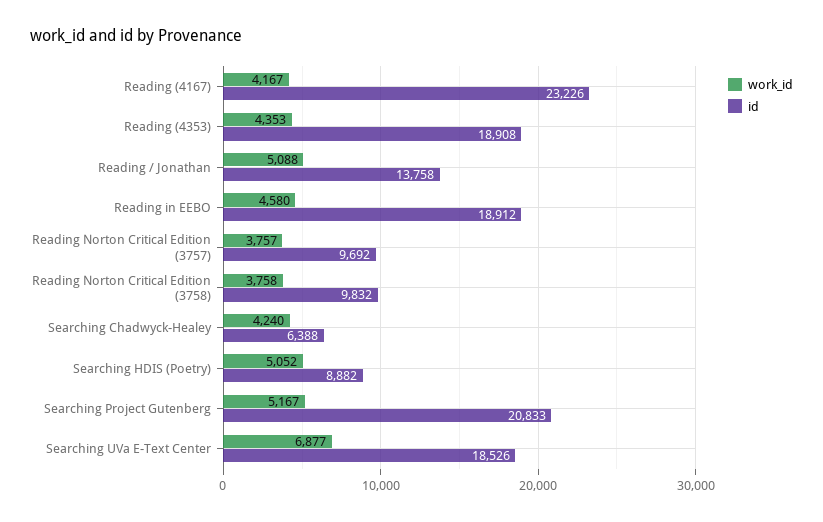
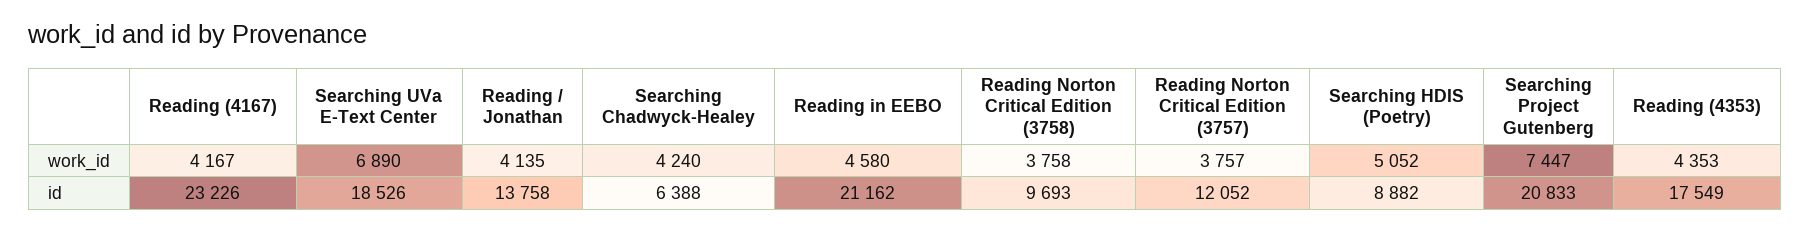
id, Reading (4353): 18908 -> 17549
work_id, Reading / Jonathan: 5088 -> 4135
id, Reading in EEBO: 18912 -> 21162
id, Reading Norton Critical Edition (3757): 9692 -> 12052
id, Reading Norton Critical Edition (3758): 9832 -> 9693
work_id, Searching Project Gutenberg: 5167 -> 7447
work_id, Searching UVa E-Text Center: 6877 -> 6890

